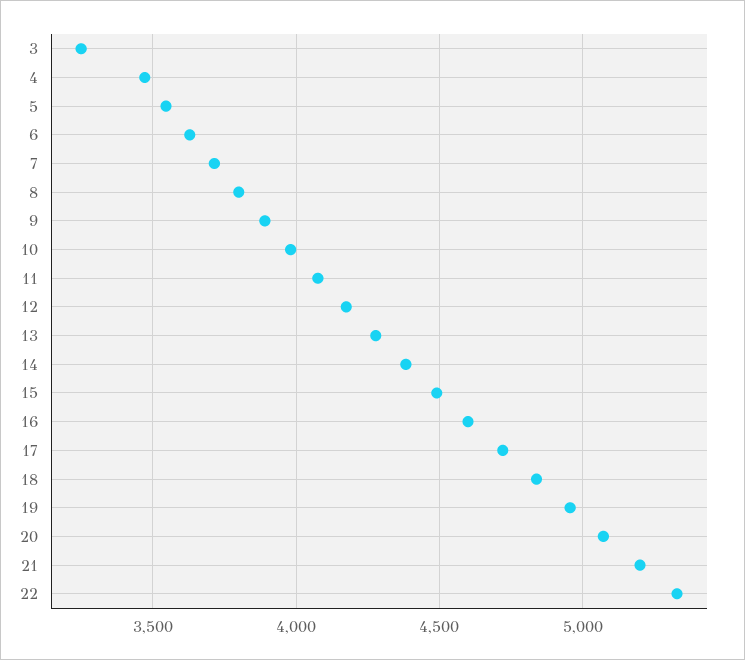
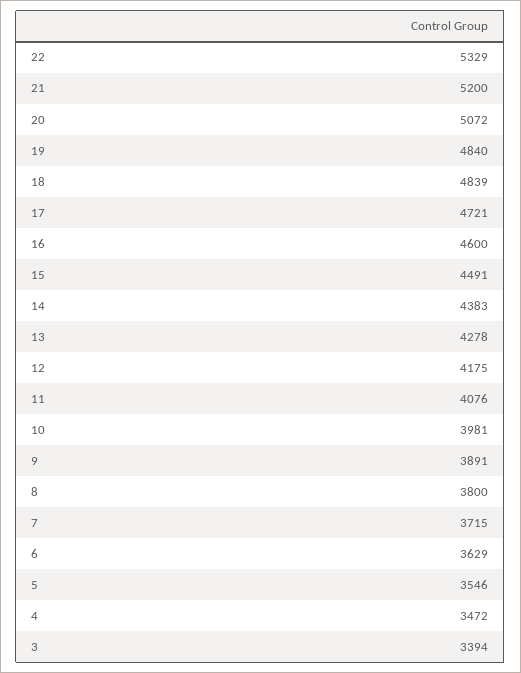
3: 3250 -> 3394
19: 4950 -> 4840

